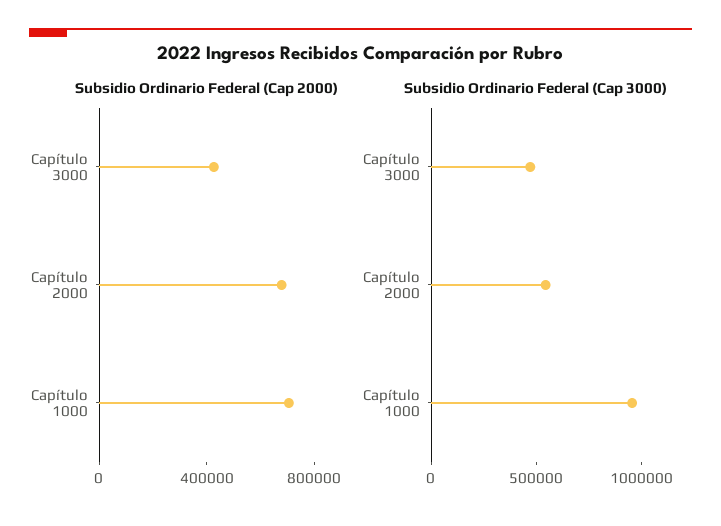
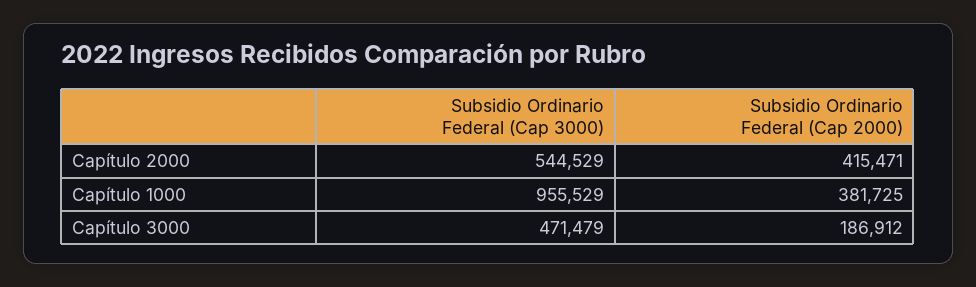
Subsidio Ordinario Federal (Cap 2000), Capítulo 3000: 400000 -> 186912
Subsidio Ordinario Federal (Cap 2000), Capítulo 2000: 700000 -> 415471
Subsidio Ordinario Federal (Cap 2000), Capítulo 1000: 700000 -> 381725

